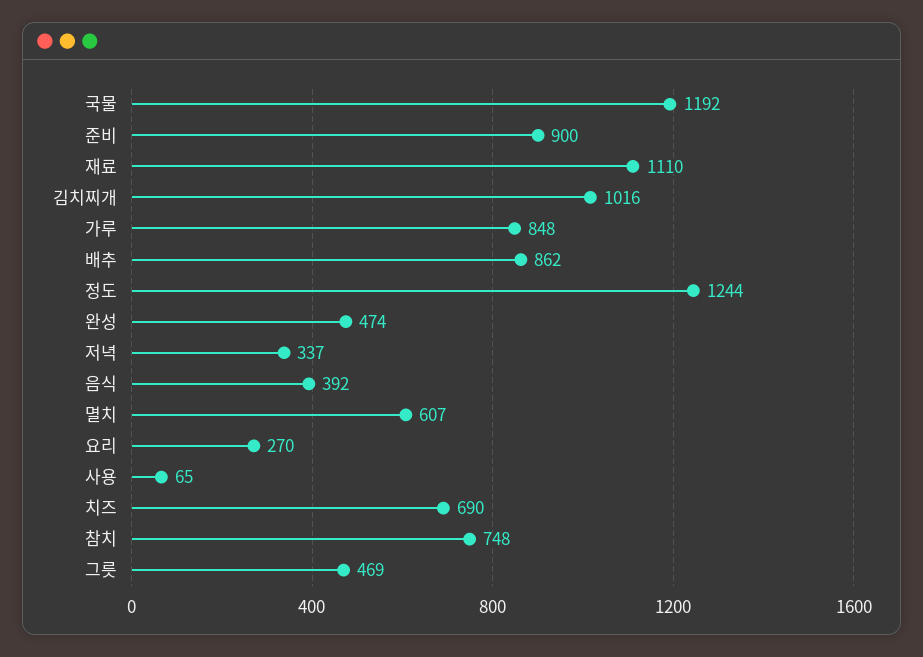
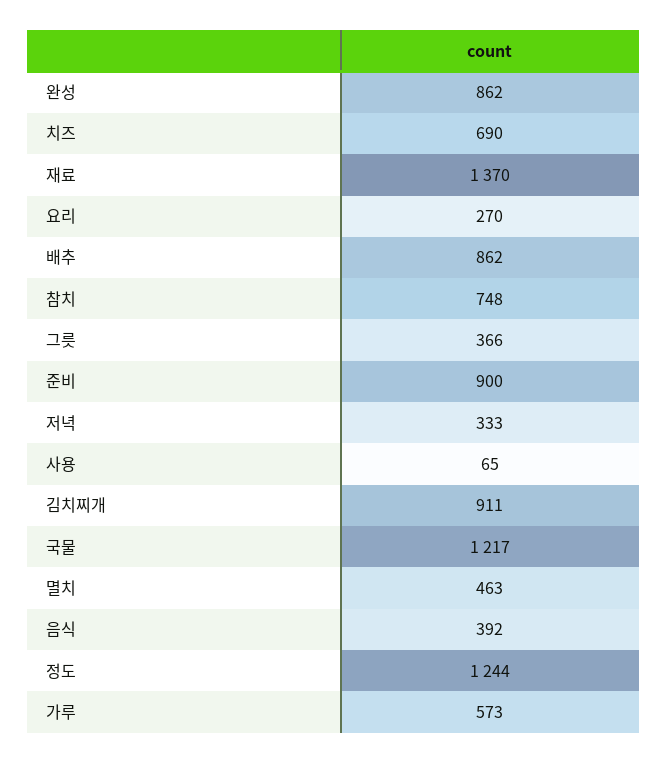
국물: 1192 -> 1217
재료: 1110 -> 1370
김치찌개: 1016 -> 911
가루: 848 -> 573
완성: 474 -> 862
저녁: 337 -> 333
멸치: 607 -> 463
그릇: 469 -> 366

